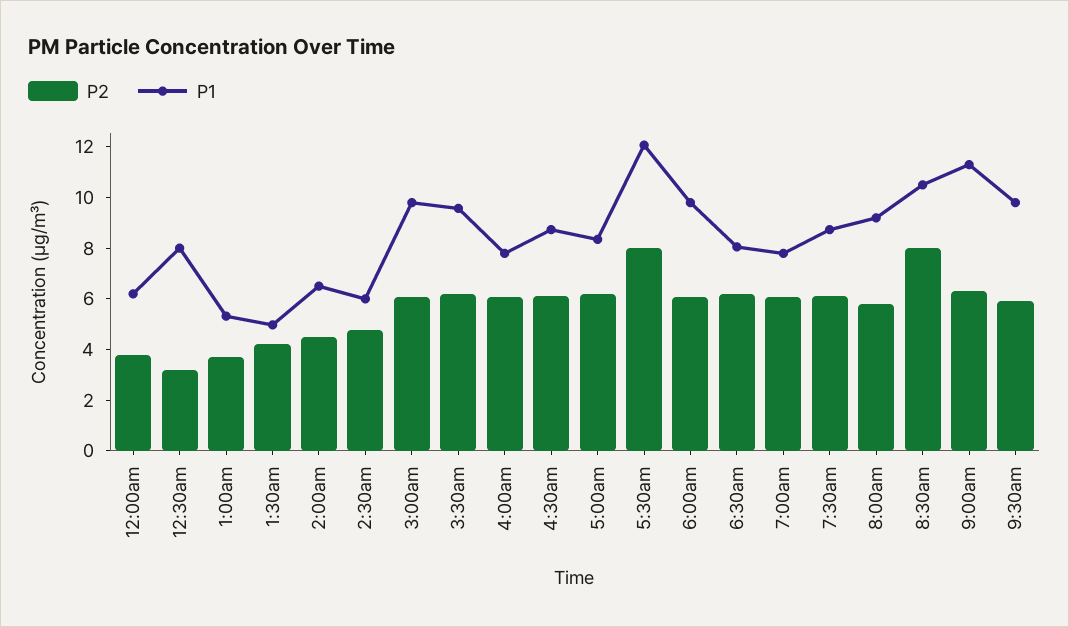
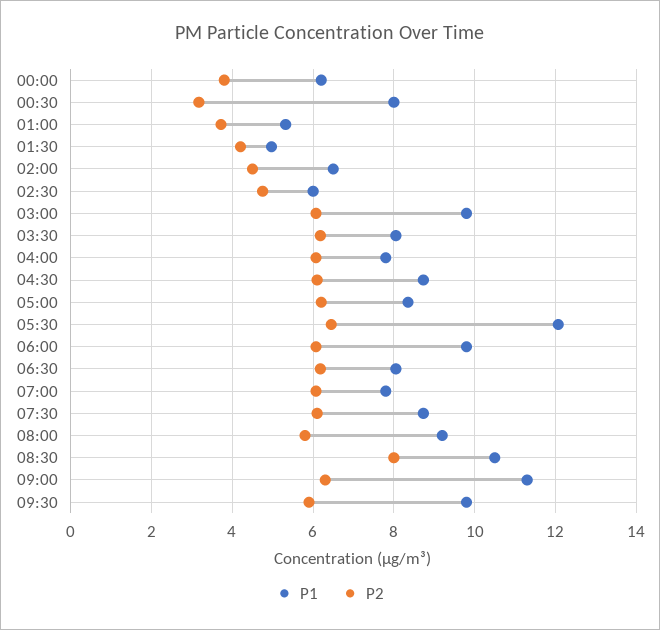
P1, 3:30am: 9.5 -> 8
P2, 5:30am: 8 -> 6.4

